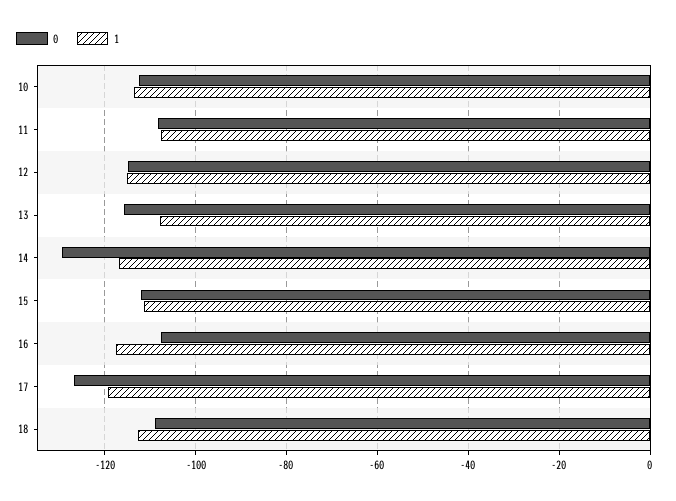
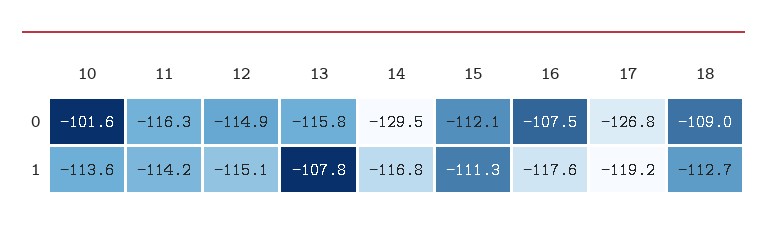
0, 10: -112 -> -101.6
0, 11: -108 -> -116.3
1, 11: -108 -> -114.2

